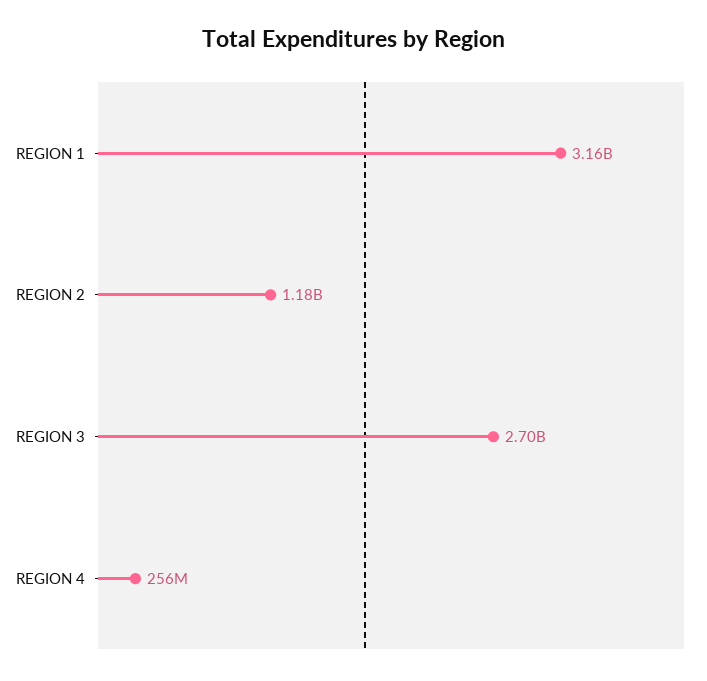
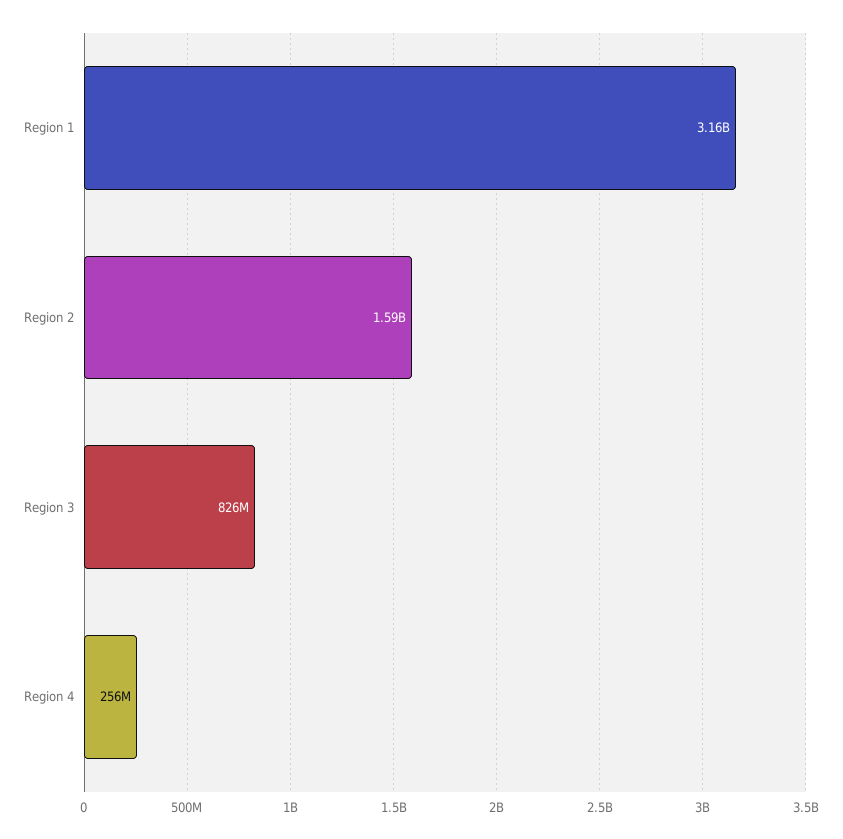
REGION 2: 1180000000 -> 1590000000
REGION 3: 2700000000 -> 826000000

